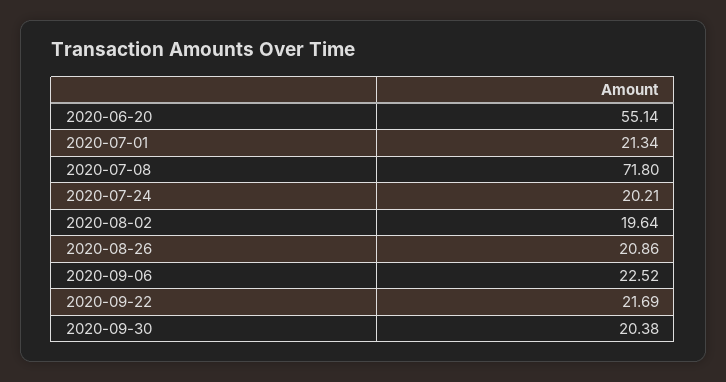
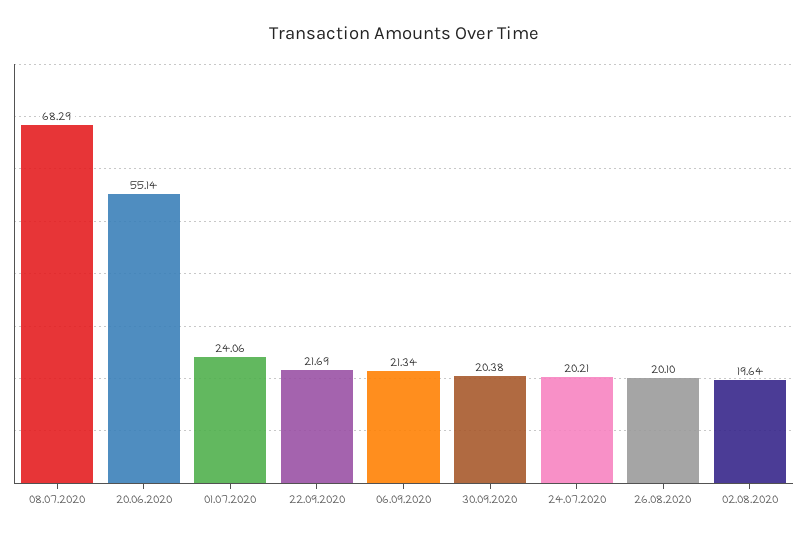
2020-07-01: 21.34 -> 24.06
2020-07-08: 71.8 -> 68.29
2020-08-26: 20.86 -> 20.1
2020-09-06: 22.52 -> 21.34

